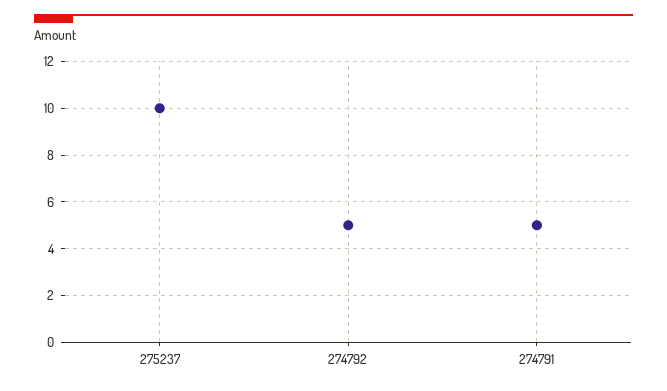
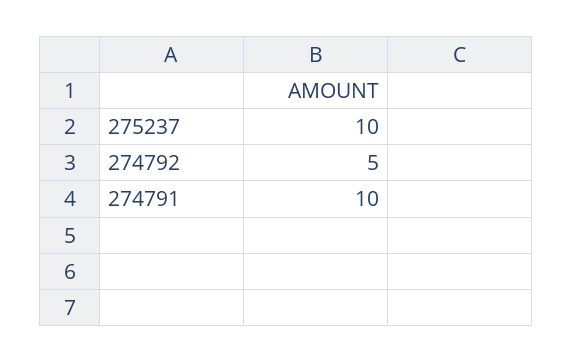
274791: 5 -> 10

